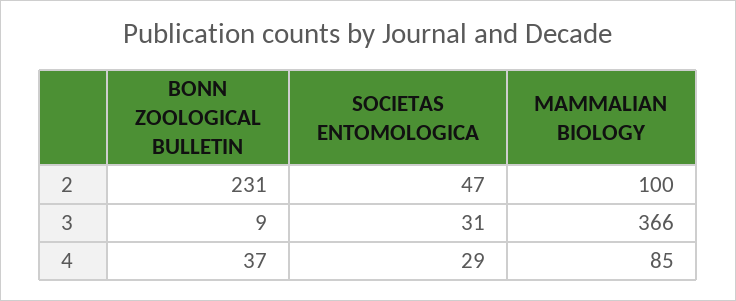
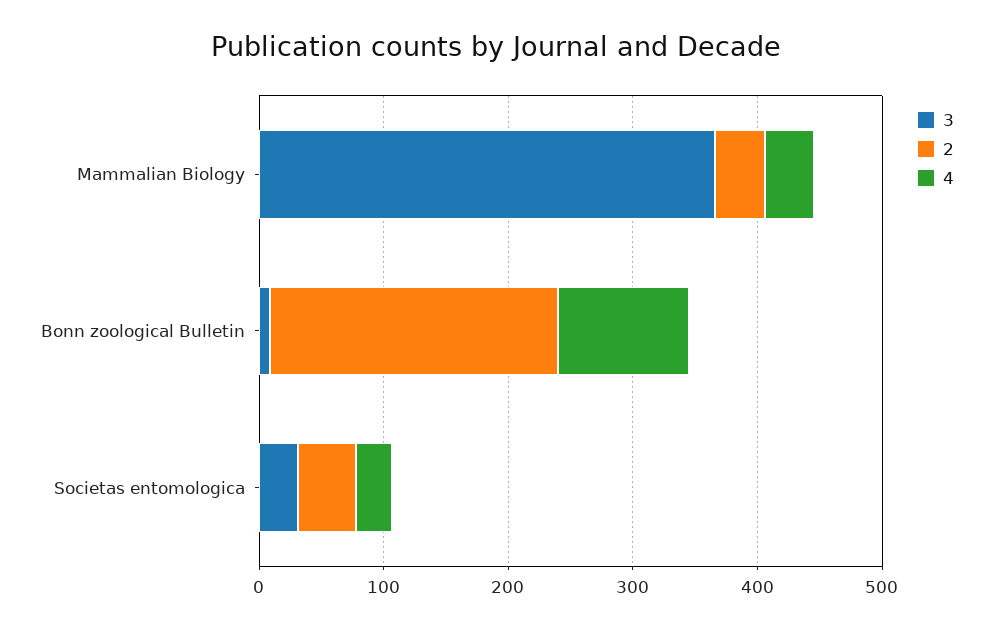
2, MAMMALIAN BIOLOGY: 100 -> 40
4, BONN ZOOLOGICAL BULLETIN: 37 -> 100
4, MAMMALIAN BIOLOGY: 85 -> 40

